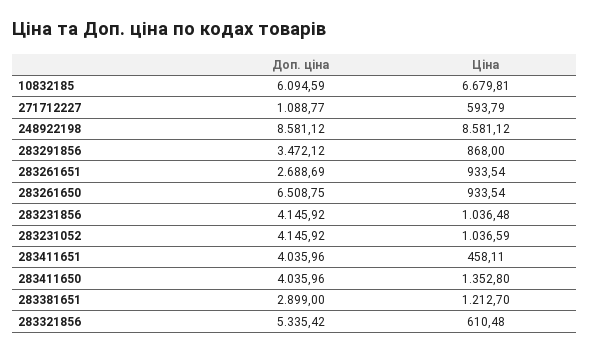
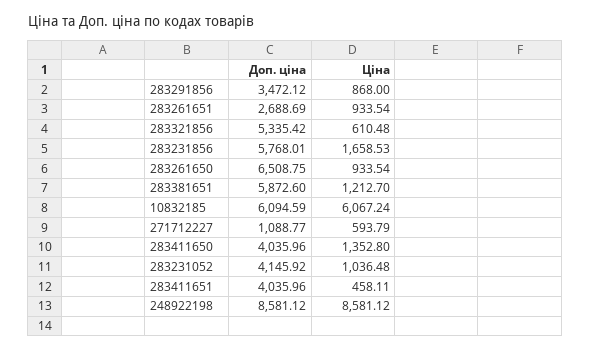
Ціна, 10832185: 6679.81 -> 6067.24
Доп. ціна, 283231856: 4145.92 -> 5768.01
Ціна, 283231856: 1036.48 -> 1658.53
Ціна, 283231052: 1036.59 -> 1036.48
Доп. ціна, 283381651: 2899 -> 5872.6

